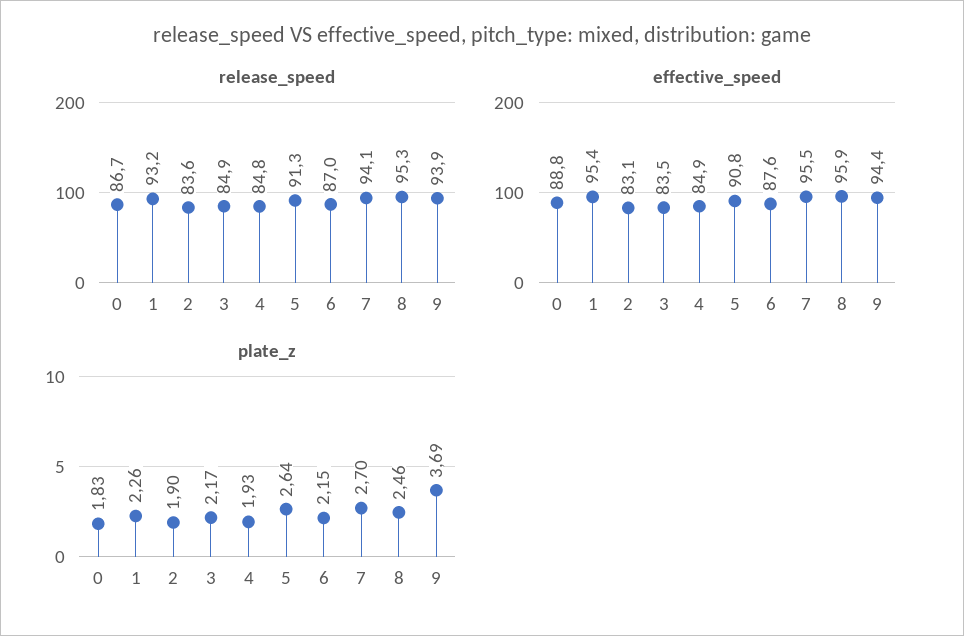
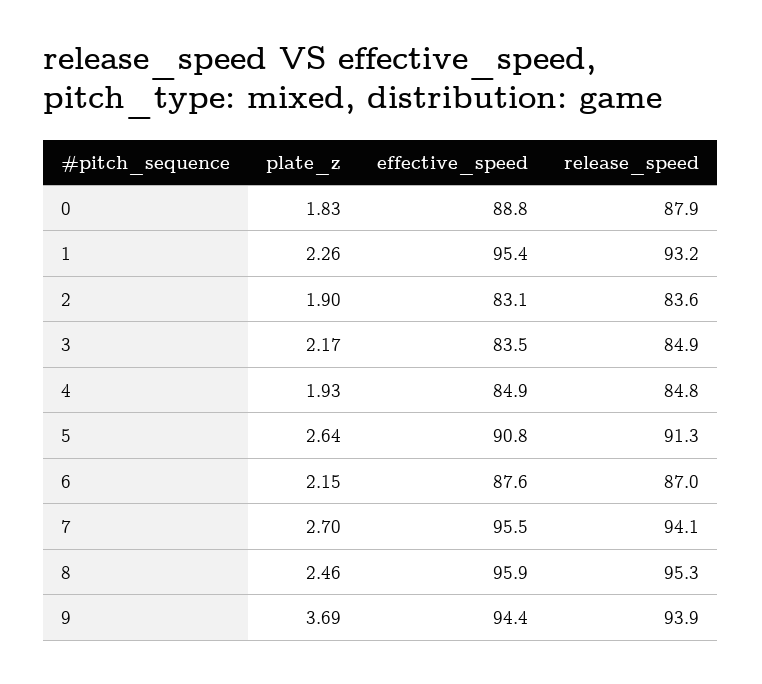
release_speed, 0: 86.7 -> 87.9

